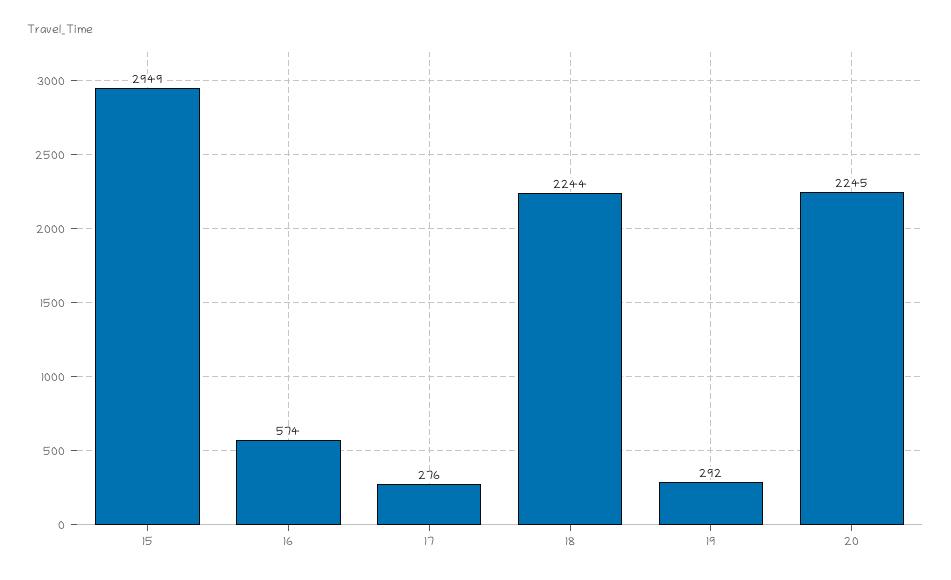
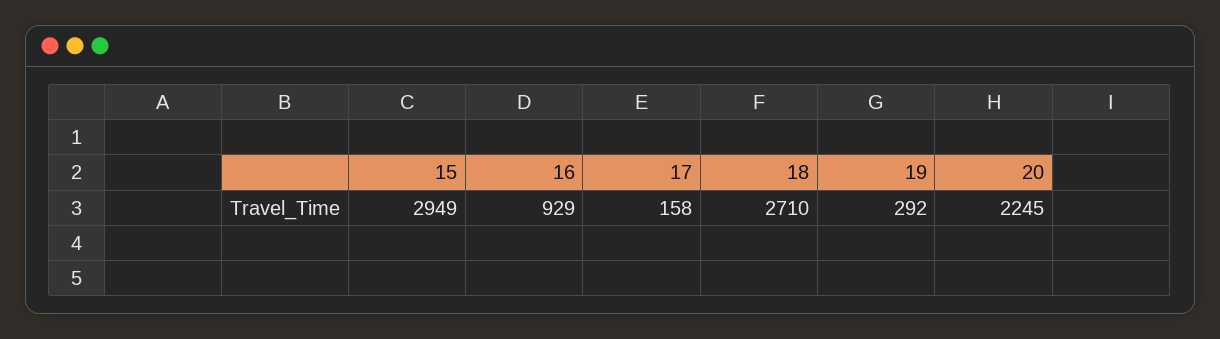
16: 574 -> 929
17: 276 -> 158
18: 2244 -> 2710

